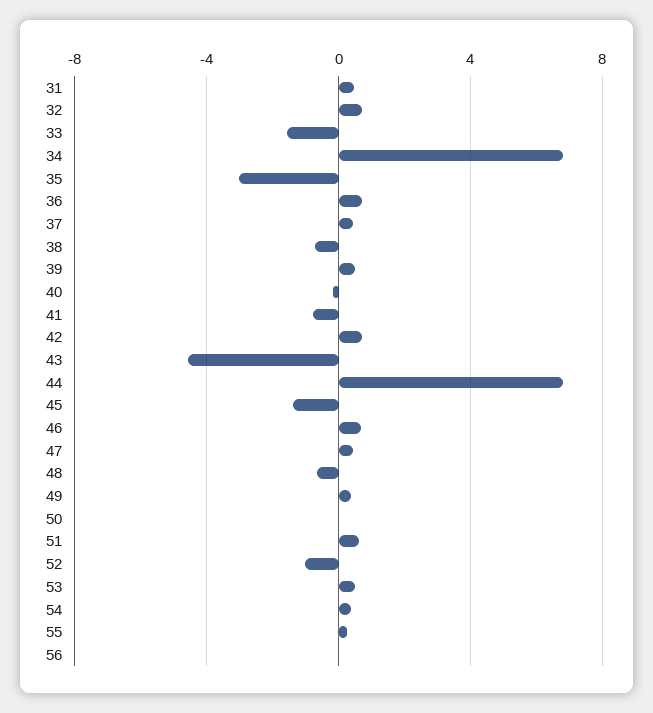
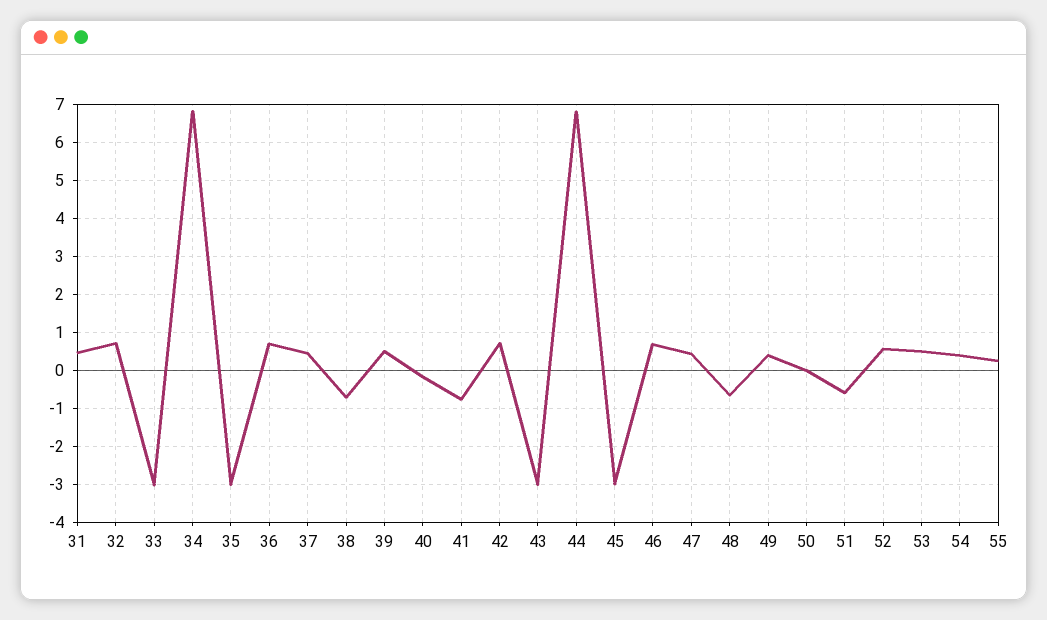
33: -1.5 -> -3
43: -4.5 -> -3
45: -1.5 -> -3
51: 0.5 -> -0.6
52: -1 -> 0.6
56: 0 -> none

